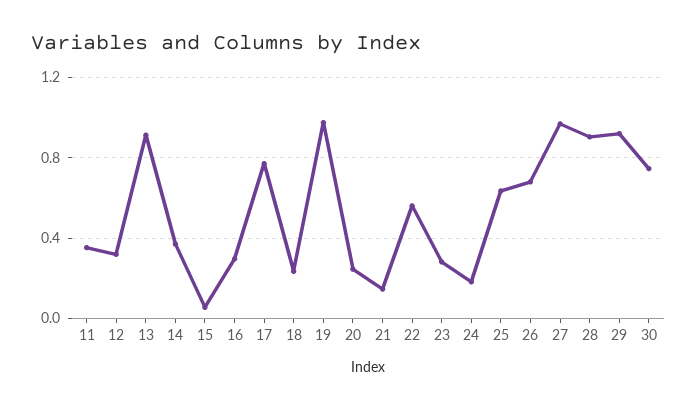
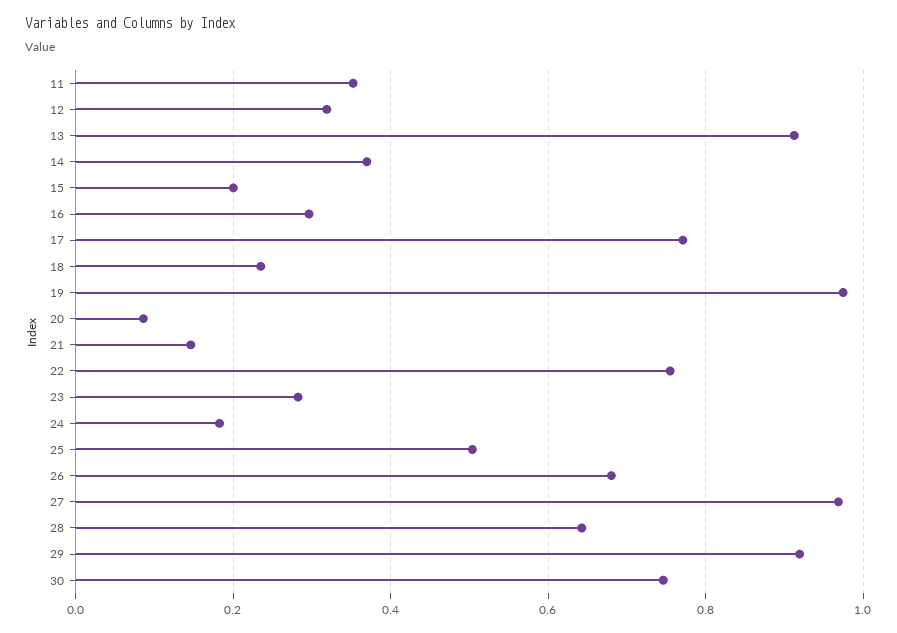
15: 0.05 -> 0.2
20: 0.25 -> 0.08
22: 0.55 -> 0.76
25: 0.65 -> 0.5
28: 0.9 -> 0.64

